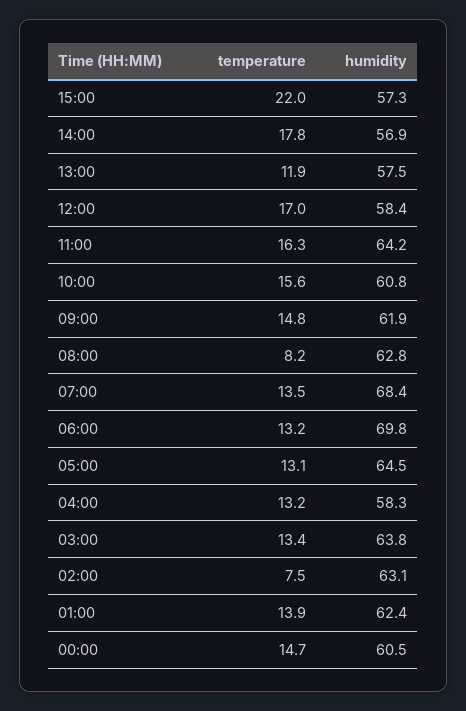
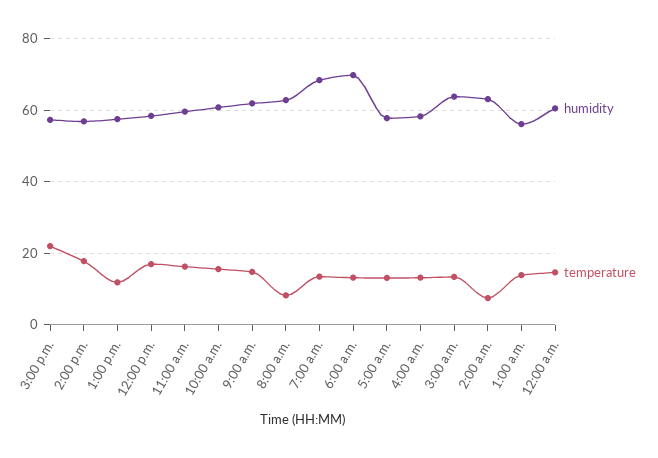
humidity, 11:00: 64.2 -> 60
humidity, 05:00: 64.5 -> 58
humidity, 01:00: 62.4 -> 56

